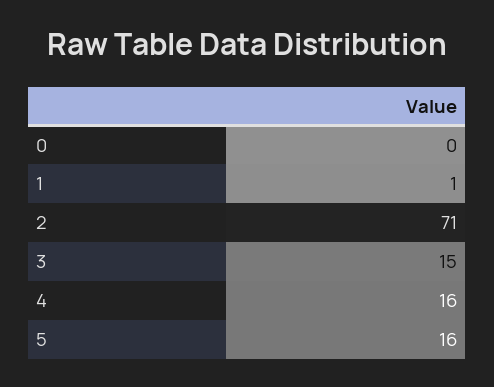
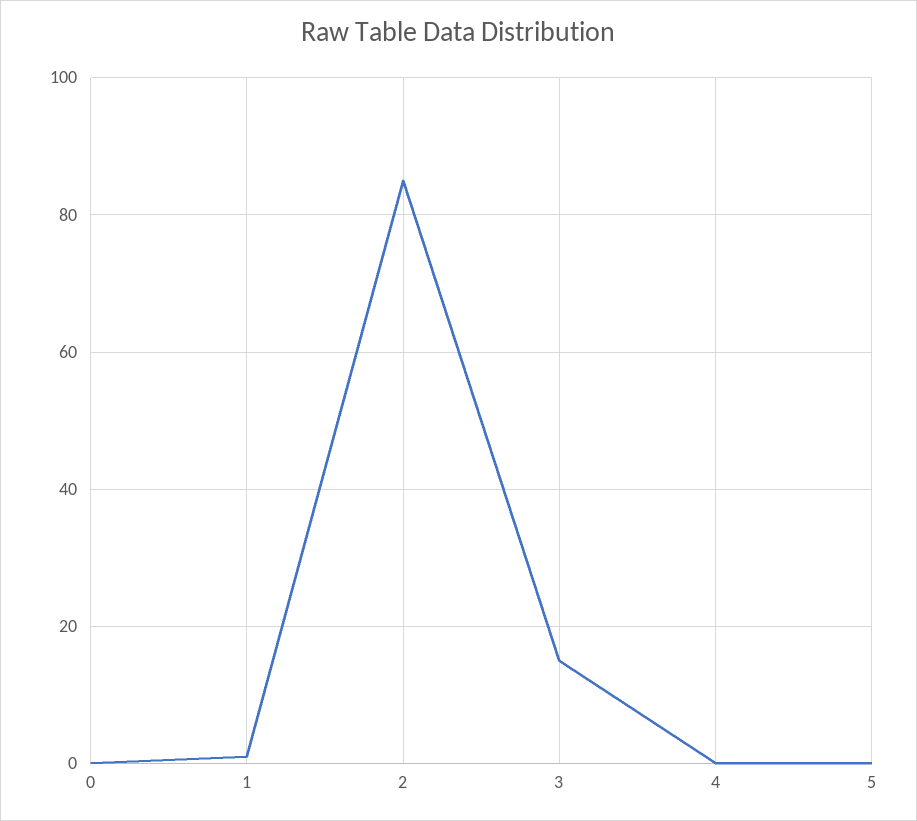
2: 71 -> 85
4: 16 -> 0
5: 16 -> 0

